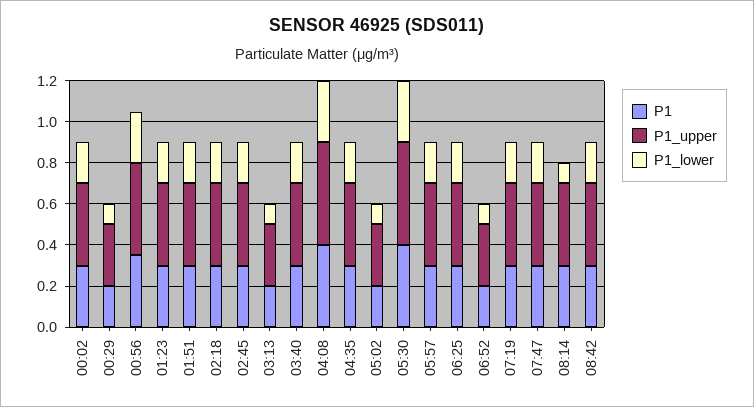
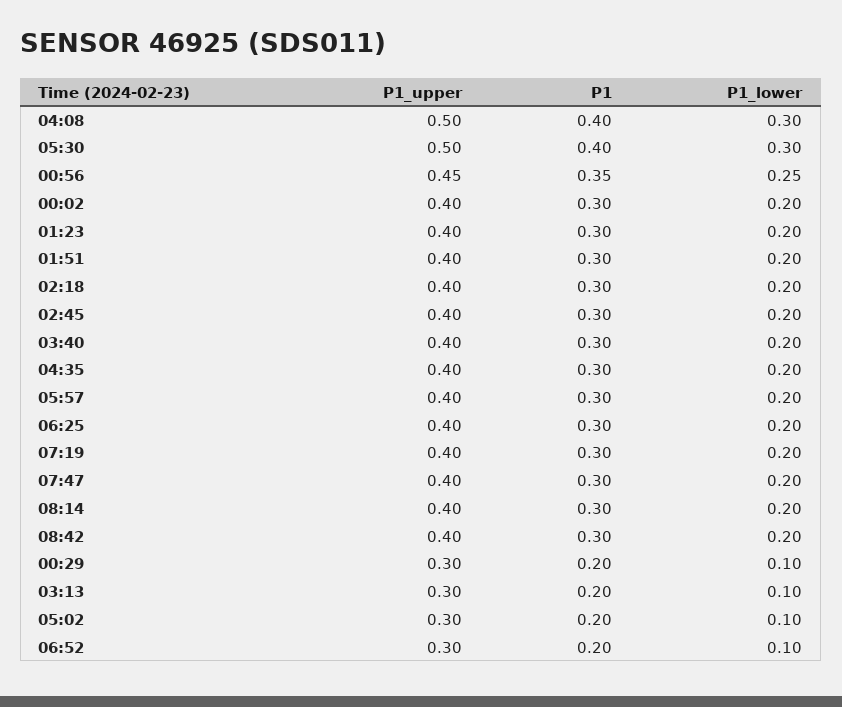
P1_lower, 08:14: 0.1 -> 0.2

